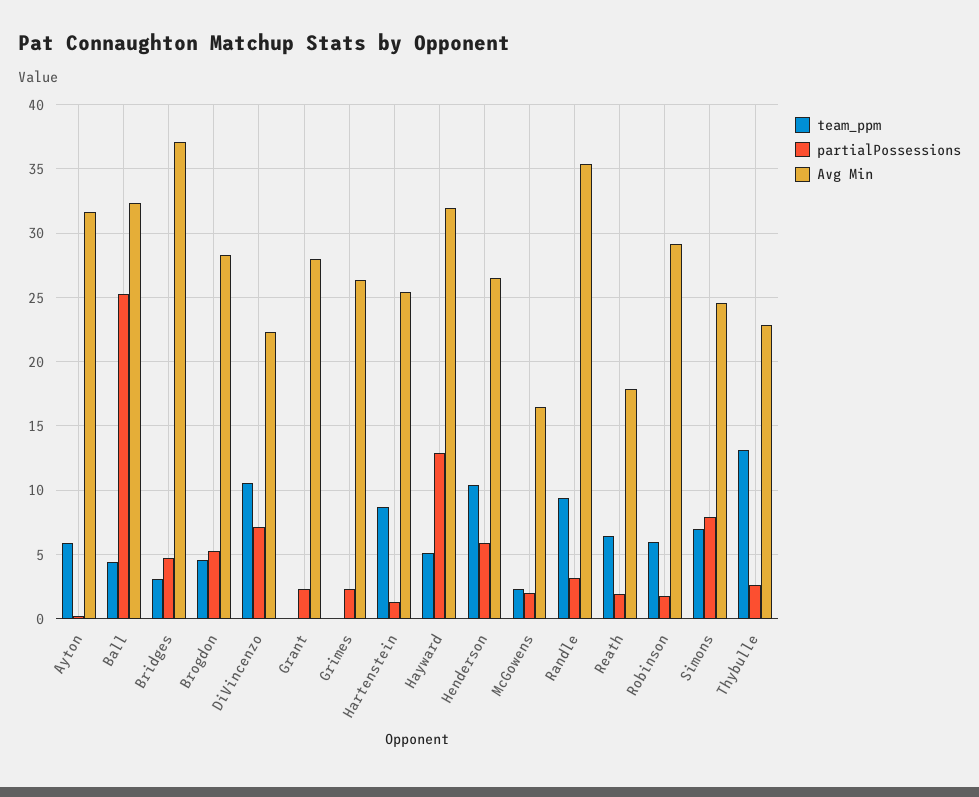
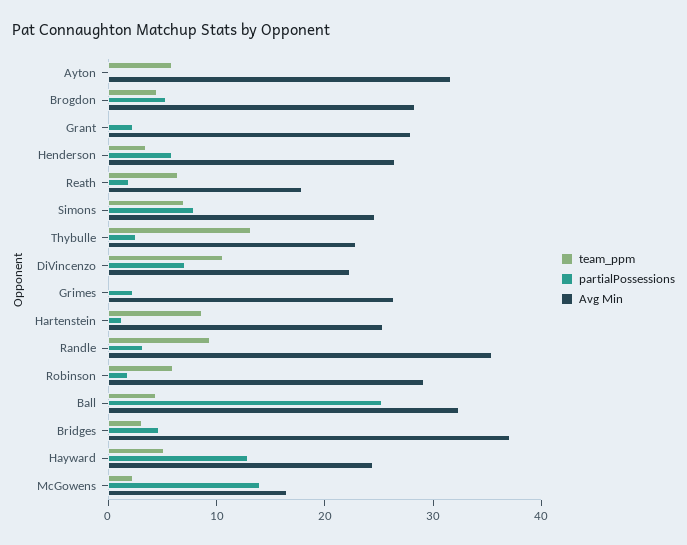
Avg Min, Hayward: 32 -> 24
team_ppm, Henderson: 10.5 -> 4
partialPossessions, McGowens: 2 -> 14

